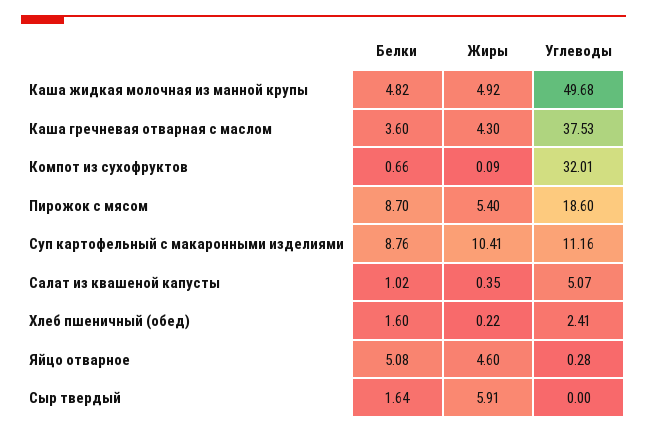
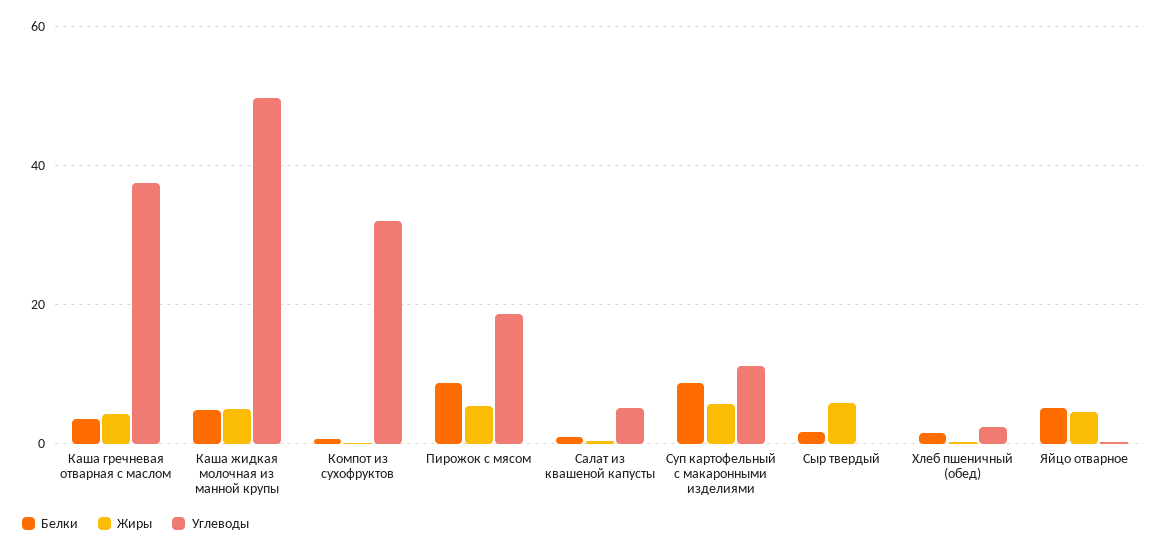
Жиры, Суп картофельный с макаронными изделиями: 10.41 -> 6

